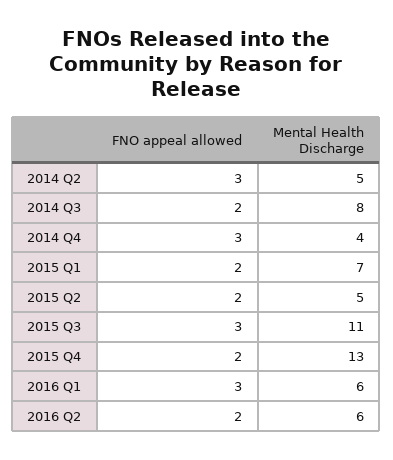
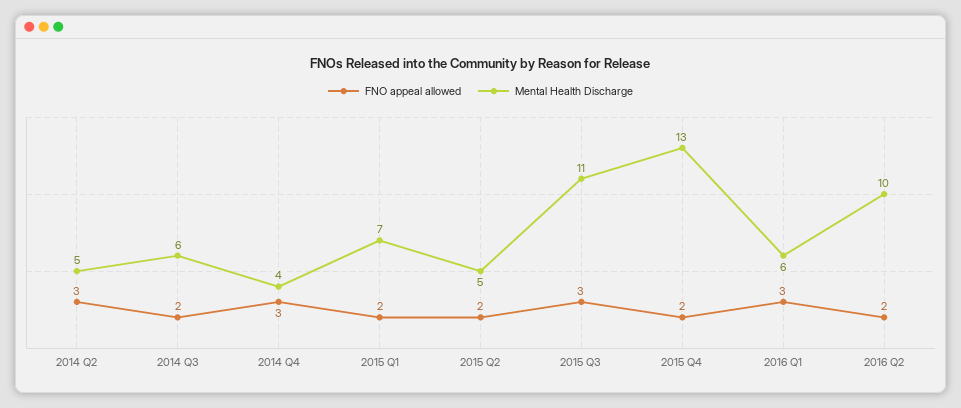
Mental Health Discharge, 2014 Q3: 8 -> 6
Mental Health Discharge, 2016 Q2: 6 -> 10

